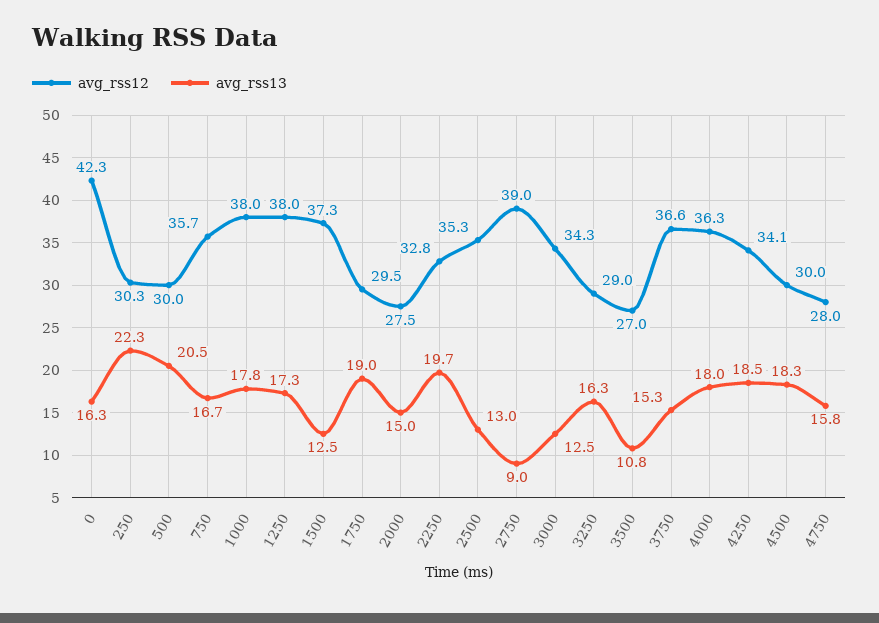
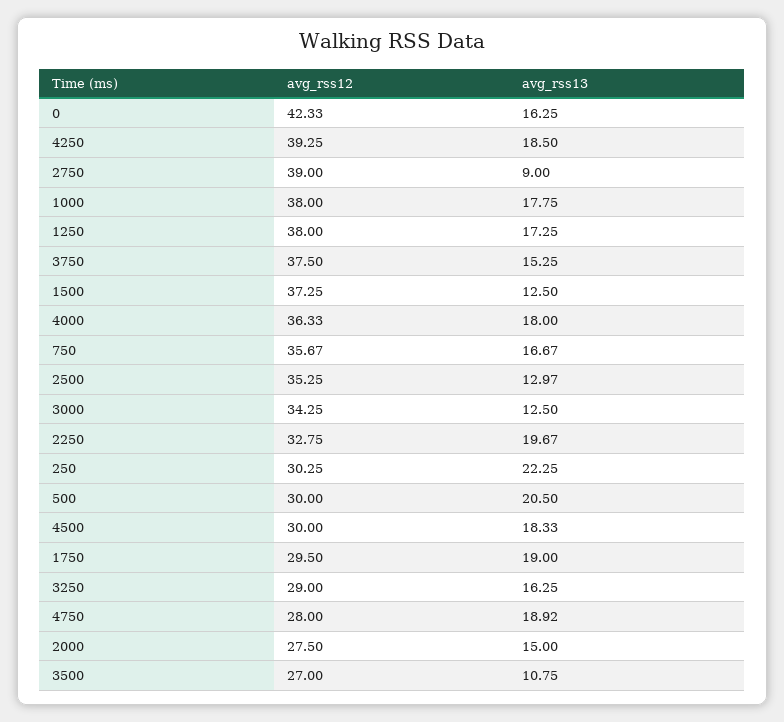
avg_rss12, 3750: 36.6 -> 37.5
avg_rss12, 4250: 34.1 -> 39.25
avg_rss13, 4750: 15.8 -> 18.92

